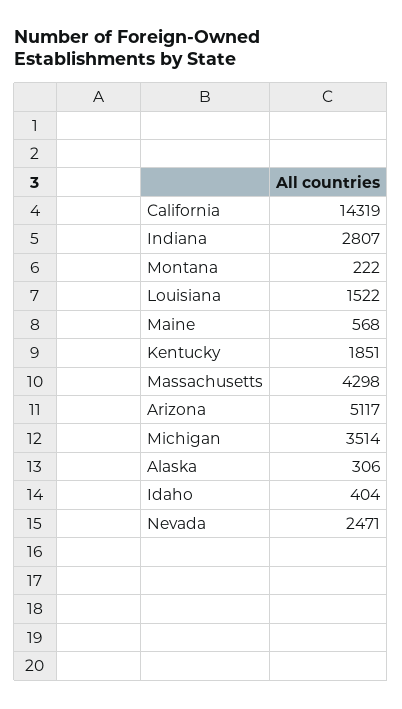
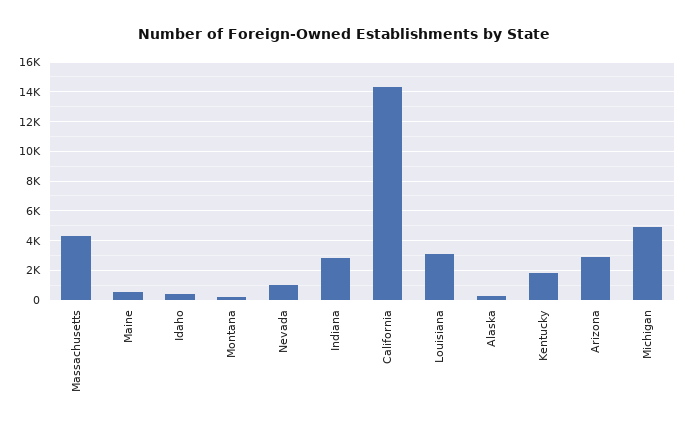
Louisiana: 1522 -> 3000
Arizona: 5117 -> 3000
Michigan: 3514 -> 5000
Nevada: 2471 -> 1000

